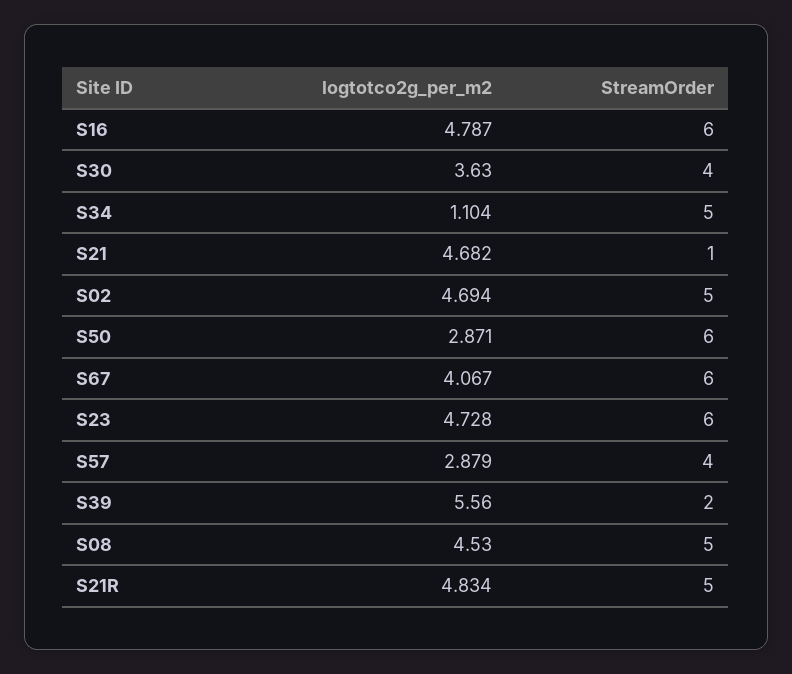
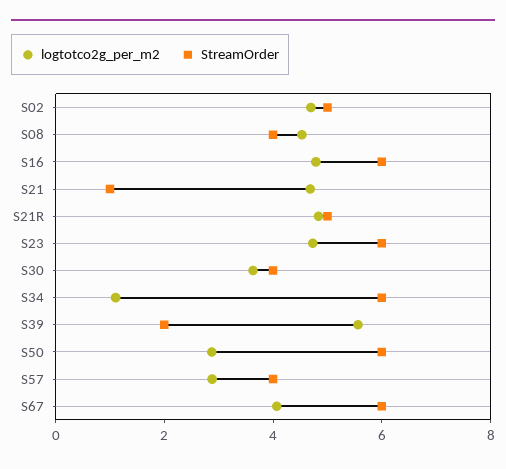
StreamOrder, S34: 5 -> 6
StreamOrder, S08: 5 -> 4

